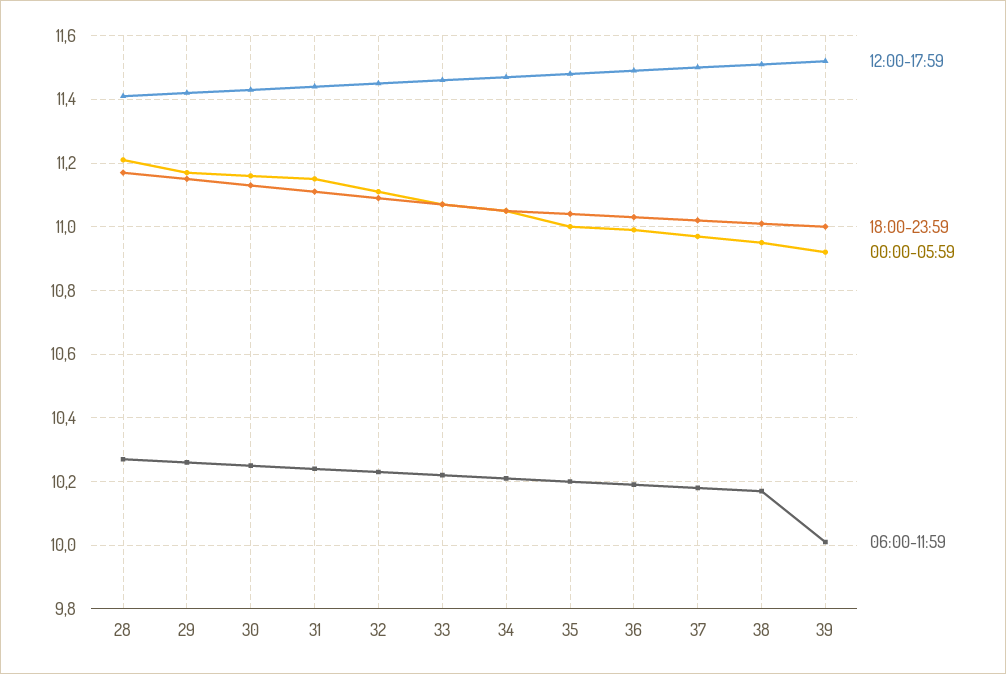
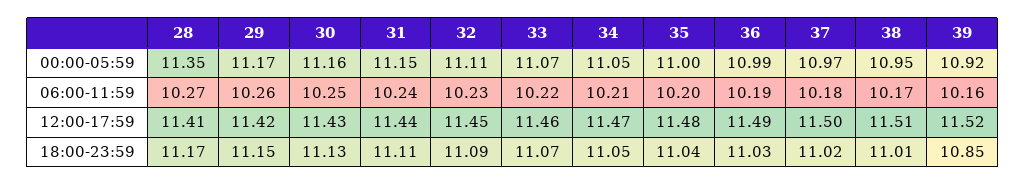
00:00-05:59, 28: 11.2 -> 11.35
18:00-23:59, 39: 11 -> 10.85
06:00-11:59, 39: 10 -> 10.16

